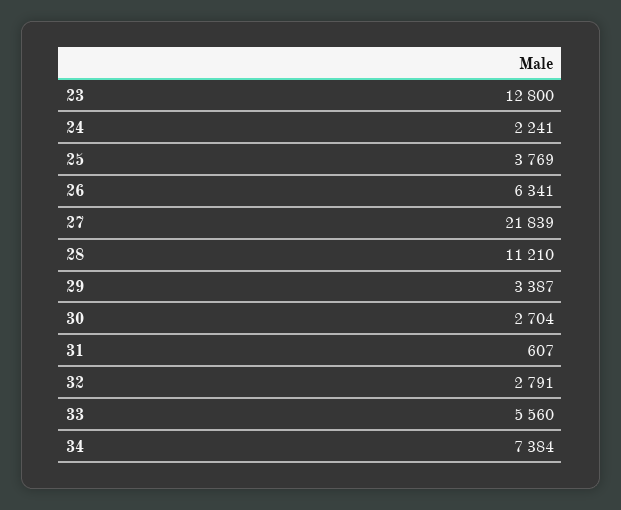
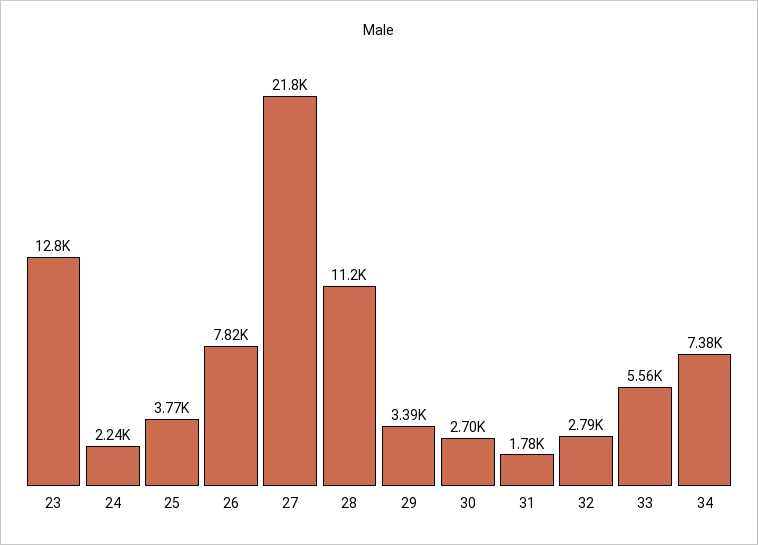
26: 6341 -> 7820
31: 607 -> 1780

